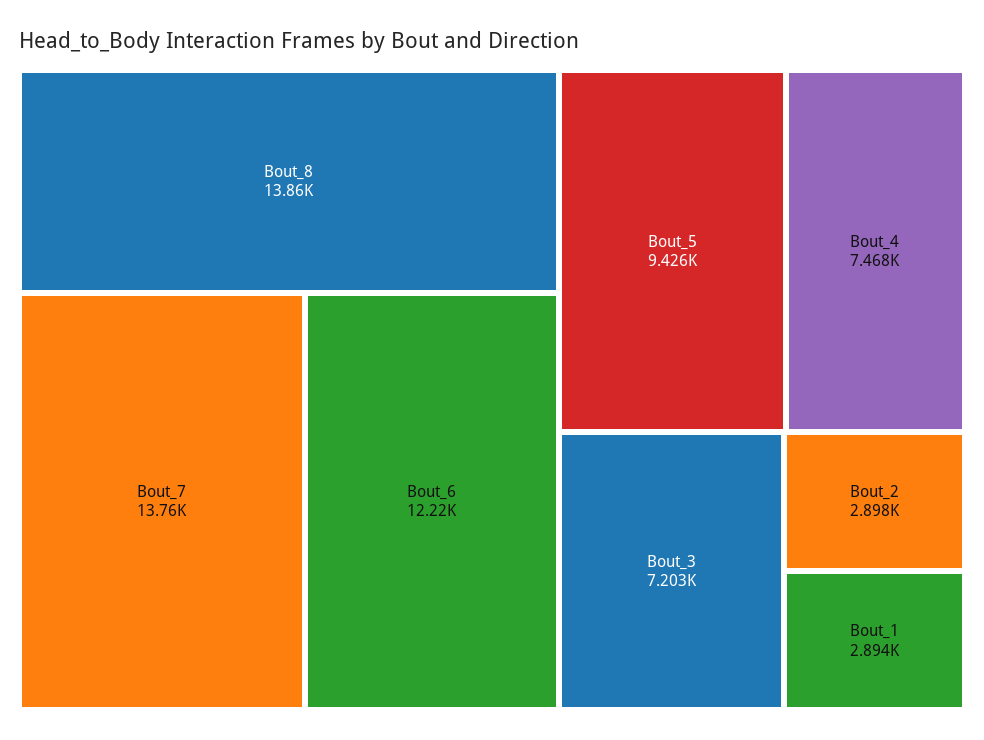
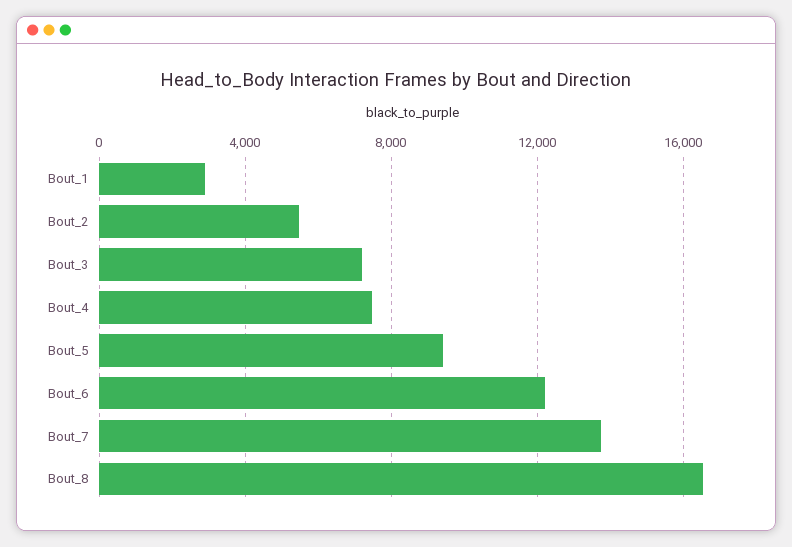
Bout_8: 13860 -> 16500
Bout_2: 2898 -> 5500

